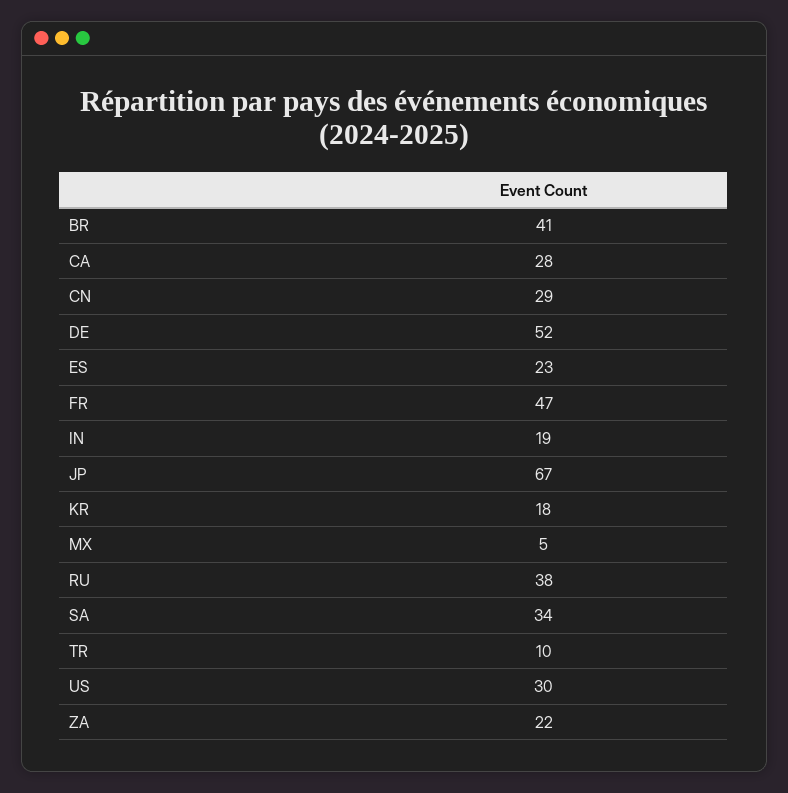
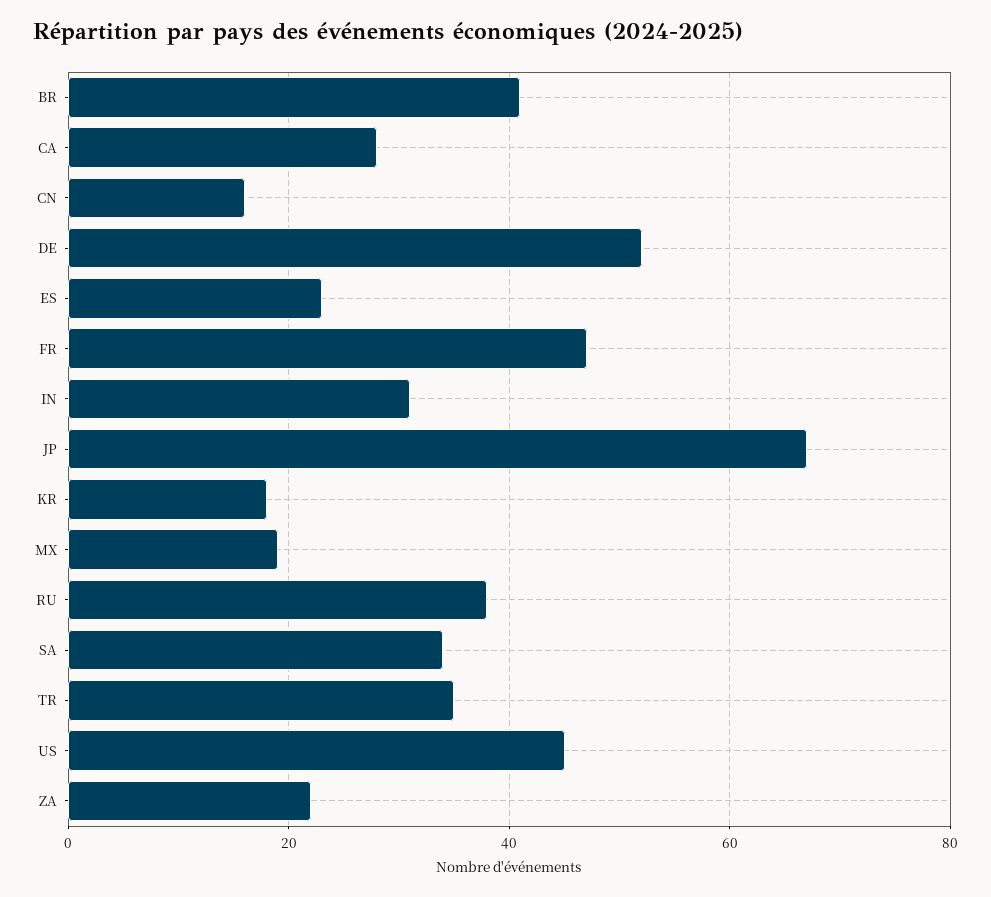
CN: 29 -> 15
IN: 19 -> 30
MX: 5 -> 20
TR: 10 -> 35
US: 30 -> 45

